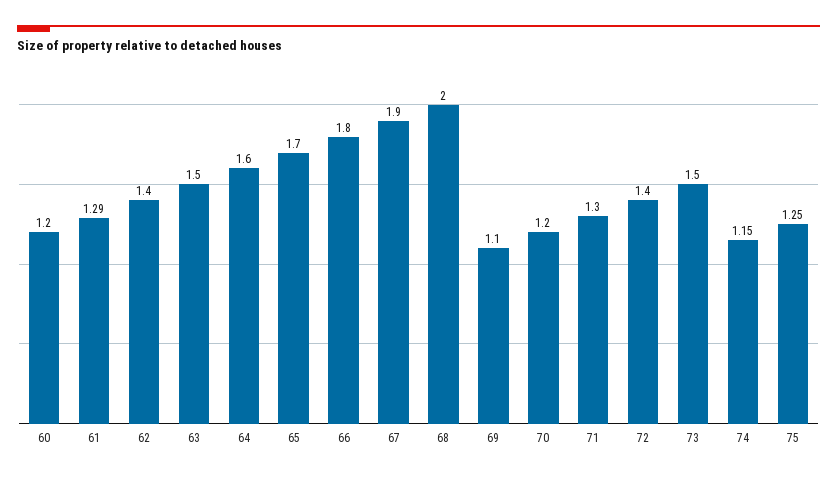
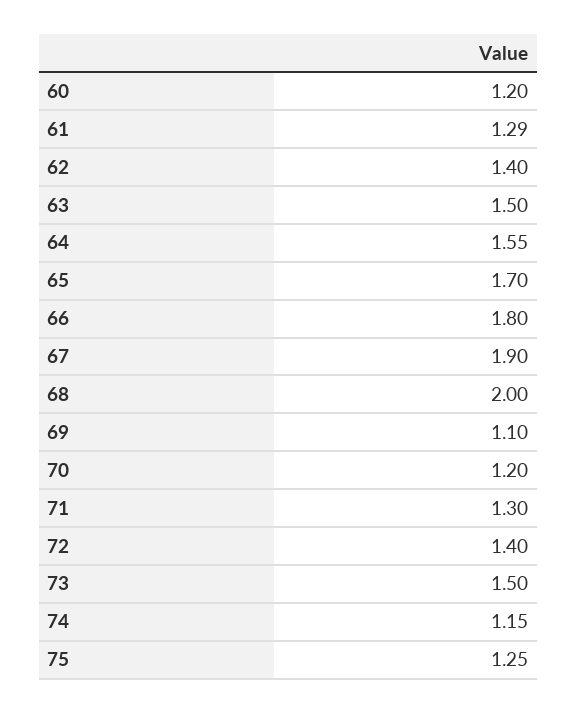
64: 1.6 -> 1.55

